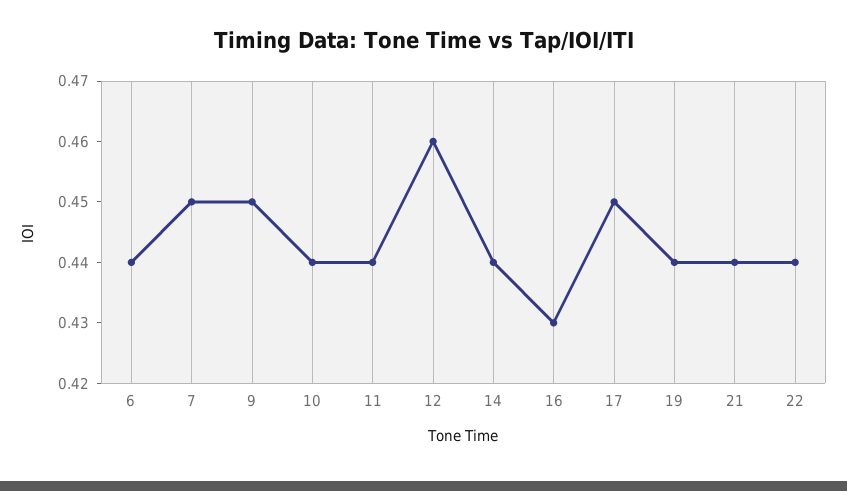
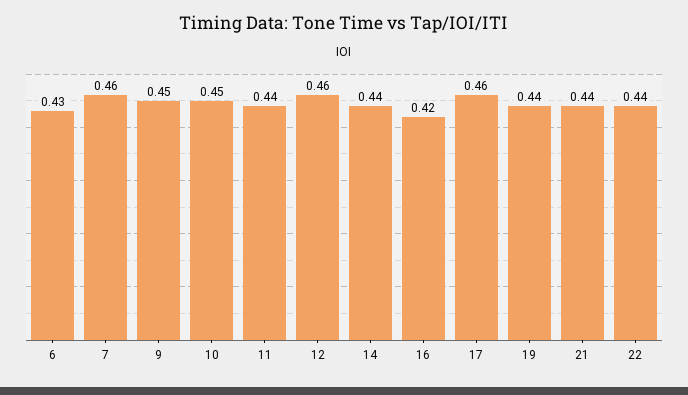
6: 0.44 -> 0.43
7: 0.45 -> 0.46
10: 0.44 -> 0.45
16: 0.43 -> 0.42
17: 0.45 -> 0.46

